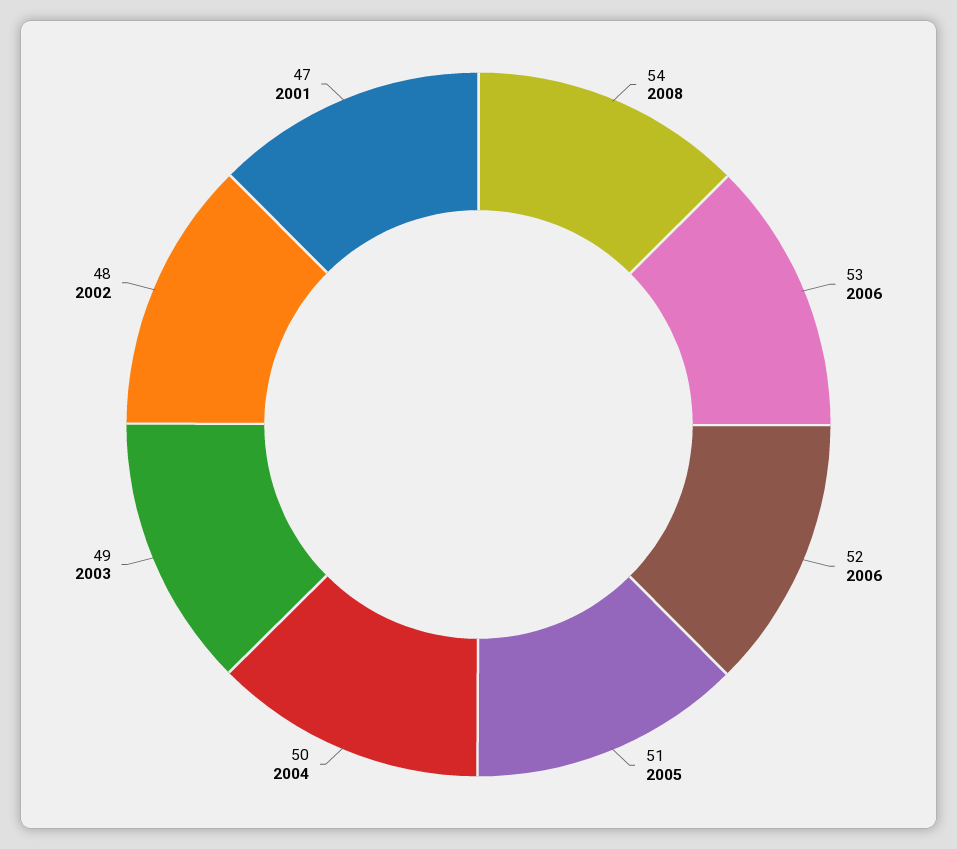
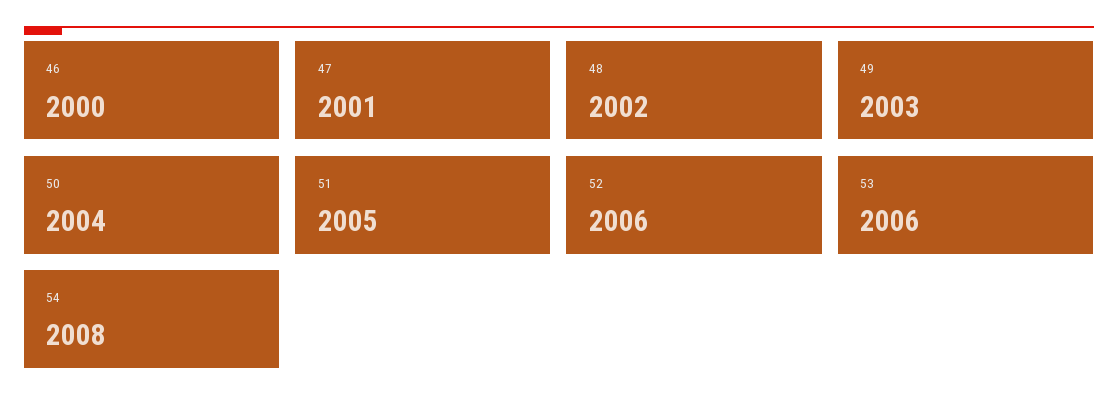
46: none -> 2000

